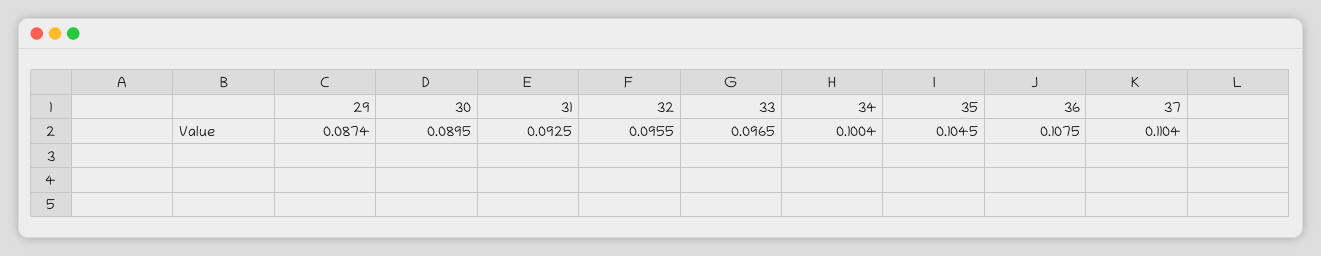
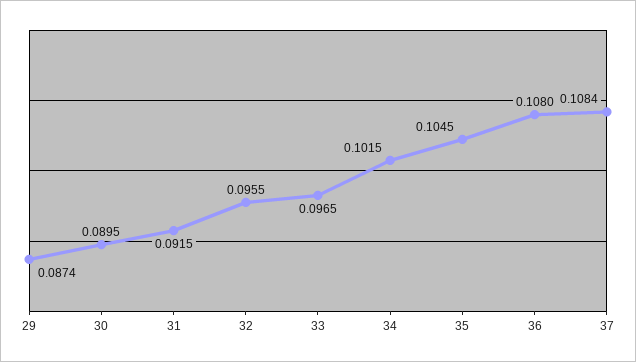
31: 0.0925 -> 0.0915
34: 0.1004 -> 0.1015
36: 0.1075 -> 0.108
37: 0.1104 -> 0.1084

